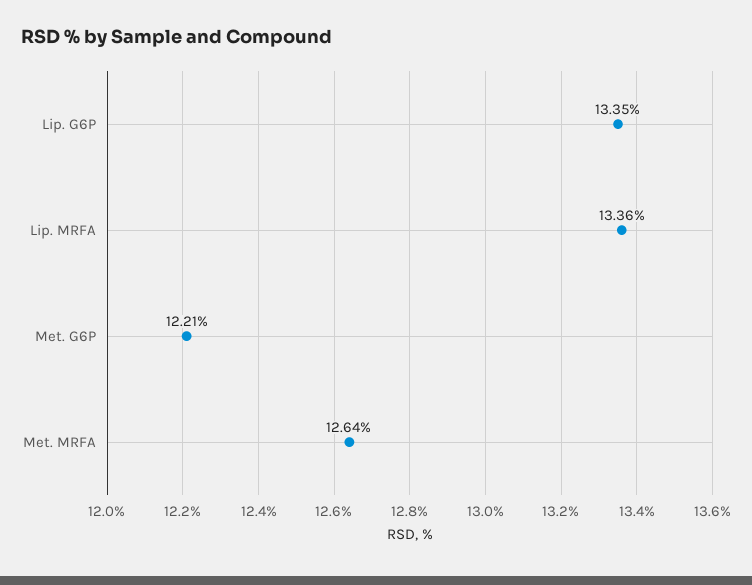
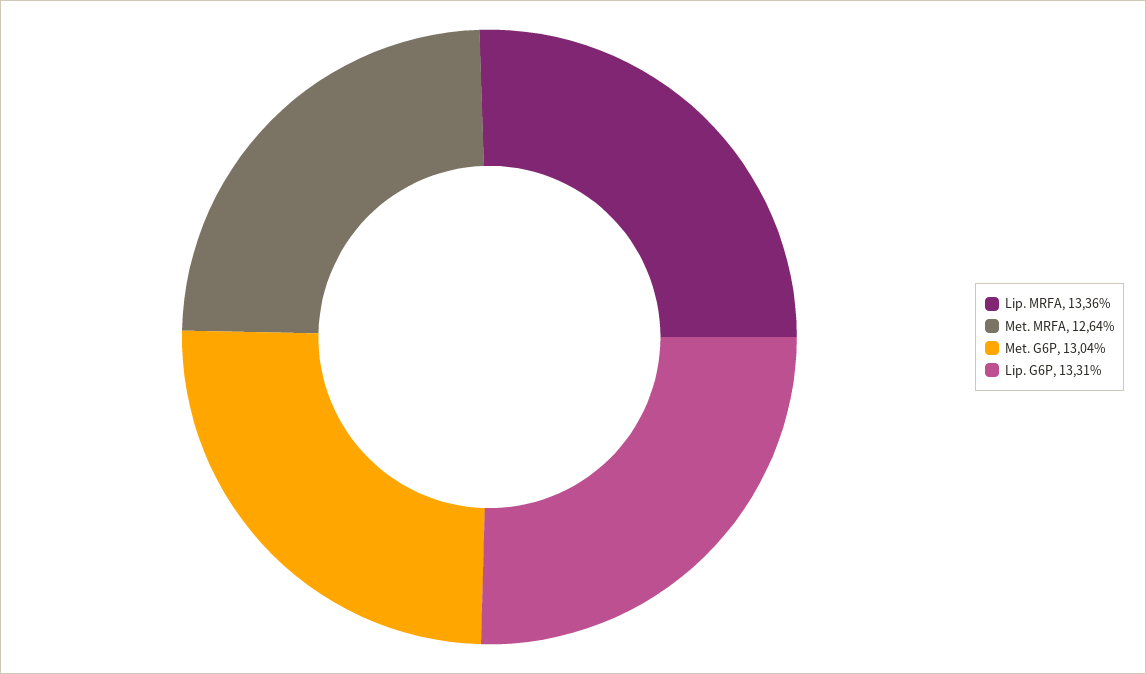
Lip. G6P: 13.35 -> 13.31
Met. G6P: 12.21 -> 13.04

